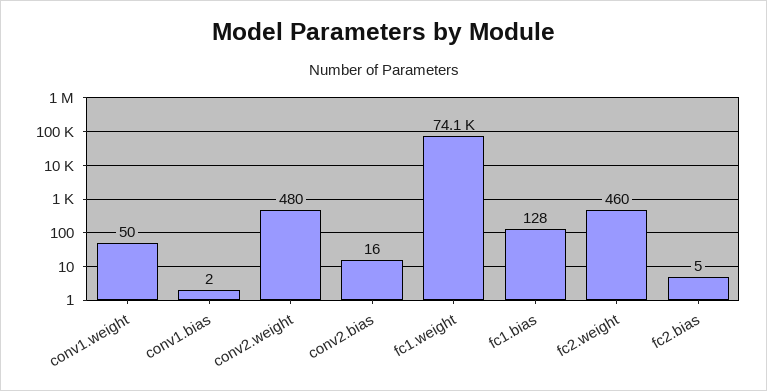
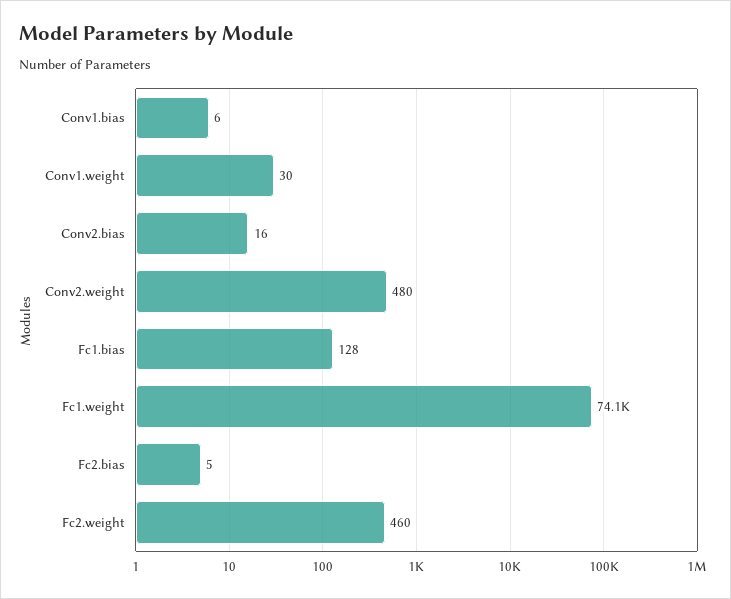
conv1.weight: 50 -> 30
conv1.bias: 2 -> 6

